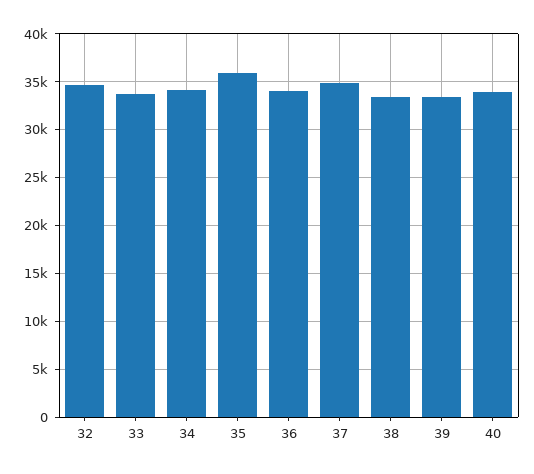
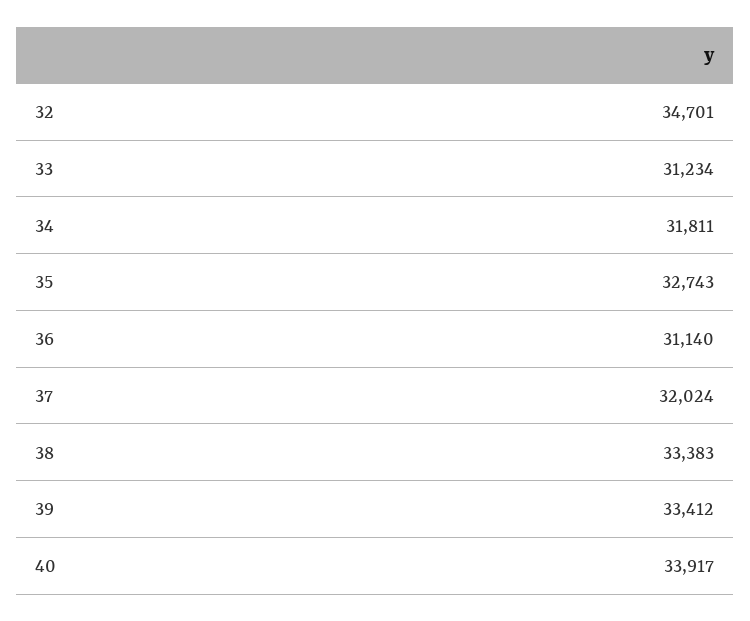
33: 34000 -> 31234
34: 34000 -> 31811
35: 36000 -> 32743
36: 34000 -> 31140
37: 35000 -> 32024

